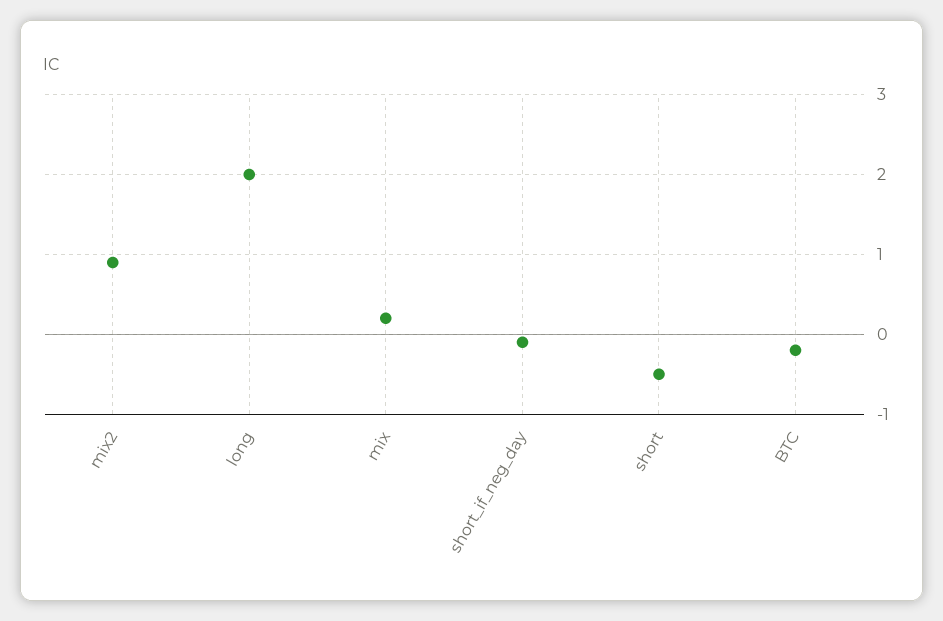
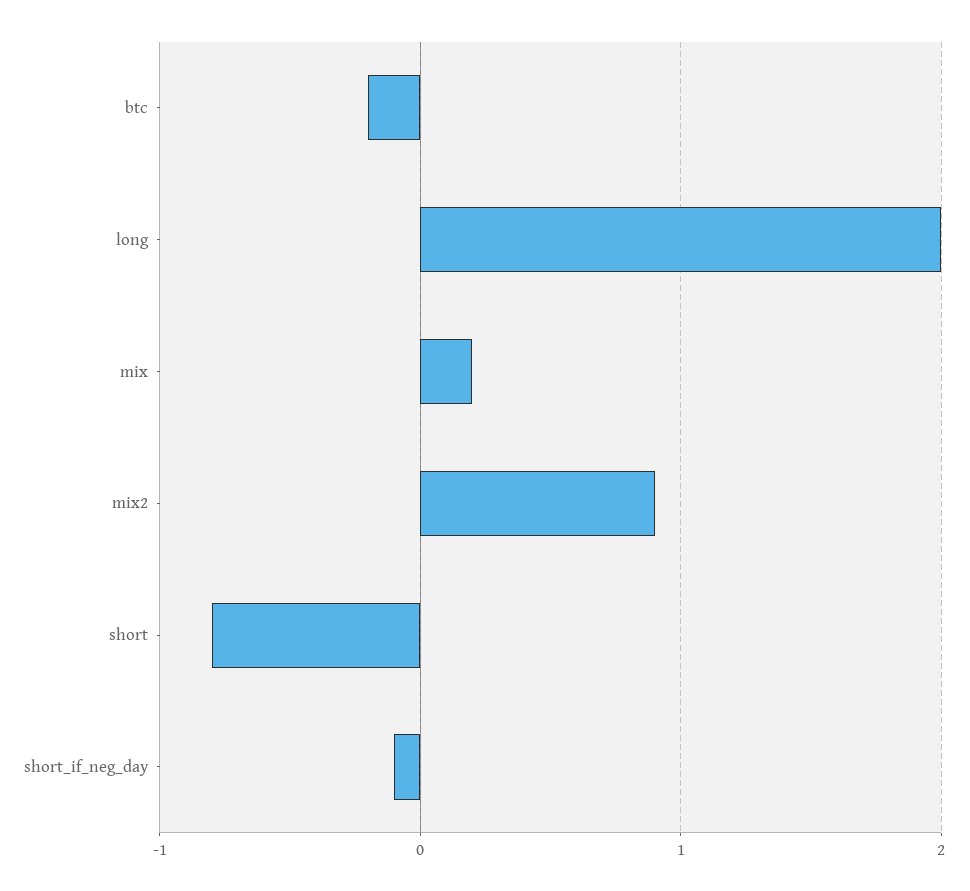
short: -0.5 -> -0.8

